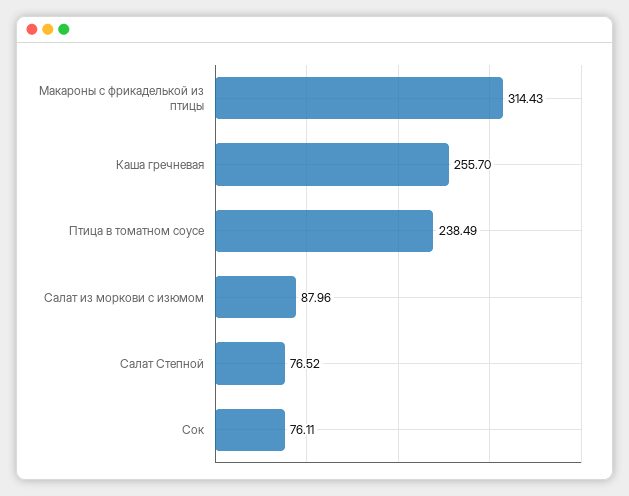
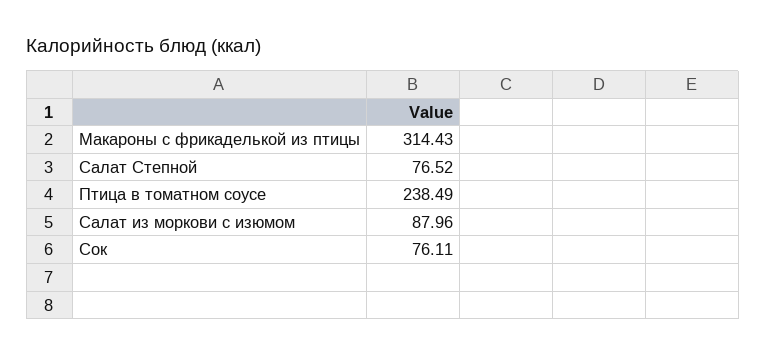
Каша гречневая: 255.7 -> none

